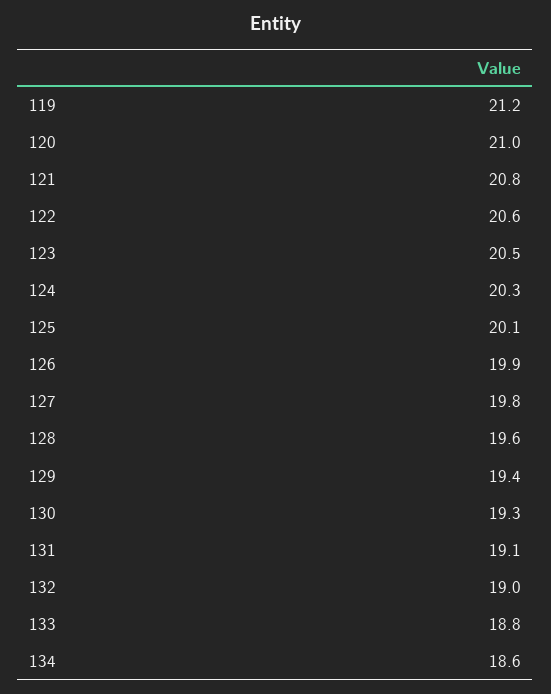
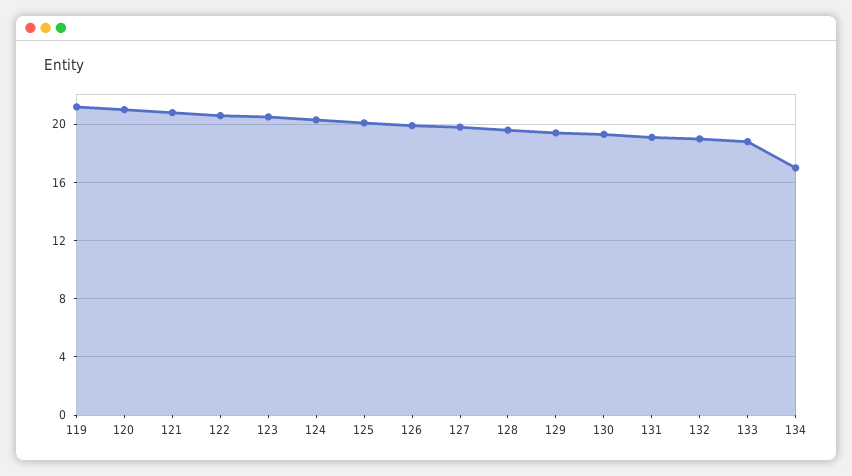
134: 18.6 -> 17

